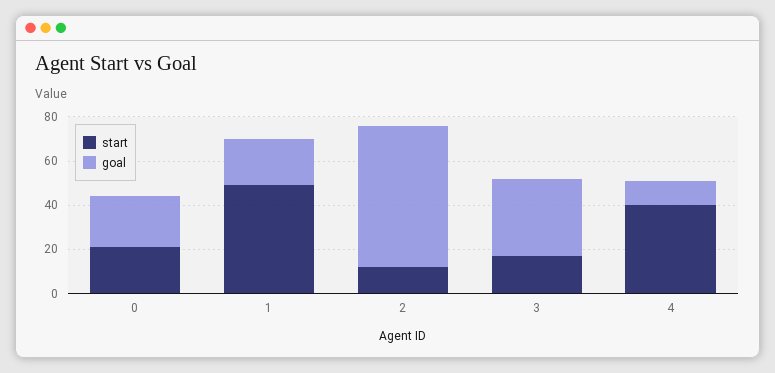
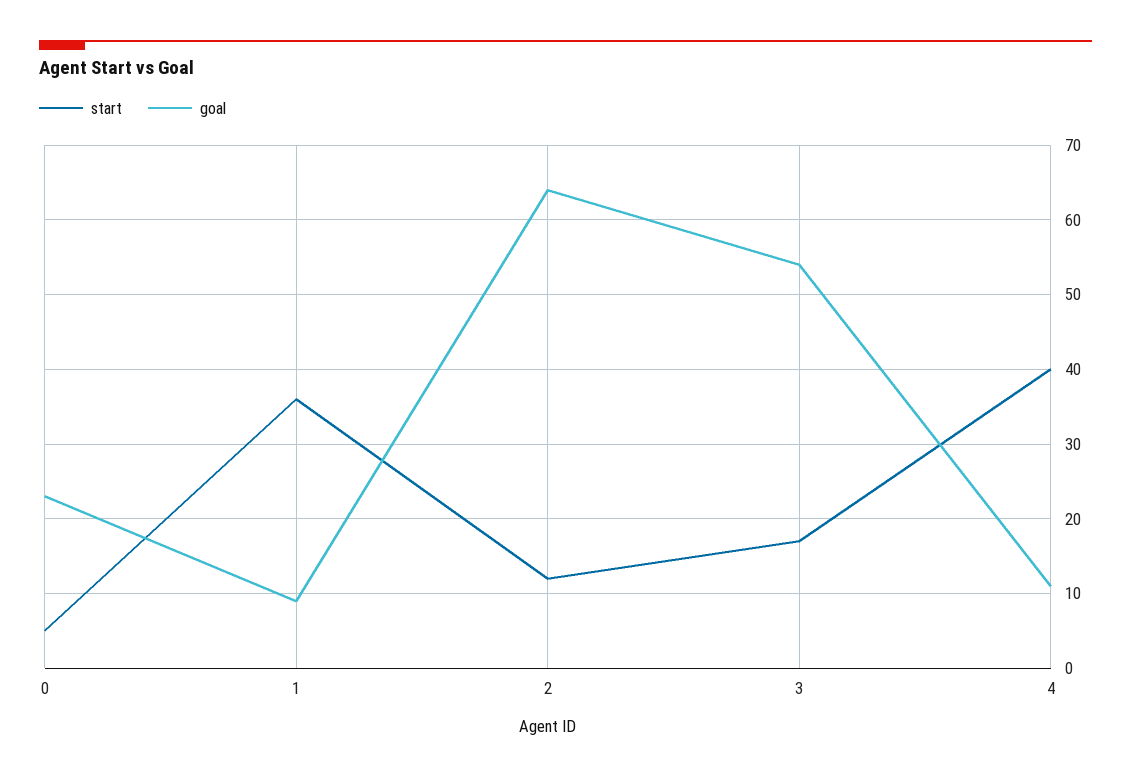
start, 0: 20 -> 5
start, 1: 50 -> 36
goal, 1: 20 -> 9
goal, 3: 35 -> 54

